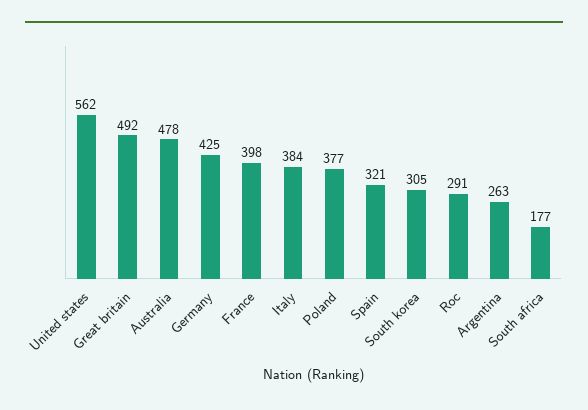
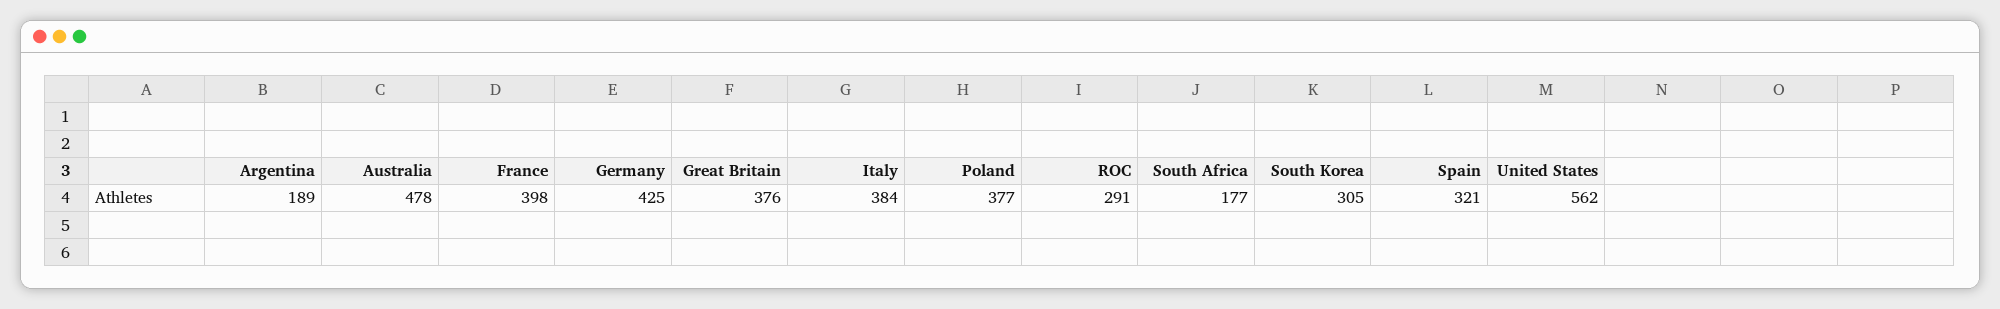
Great britain: 492 -> 376
Argentina: 263 -> 189

